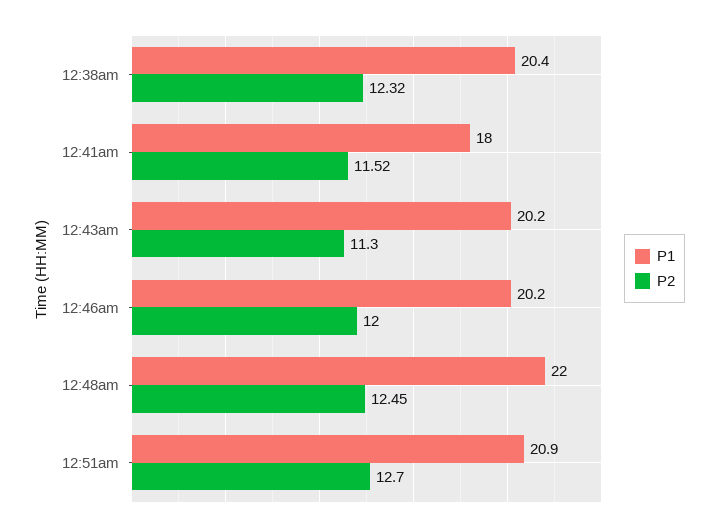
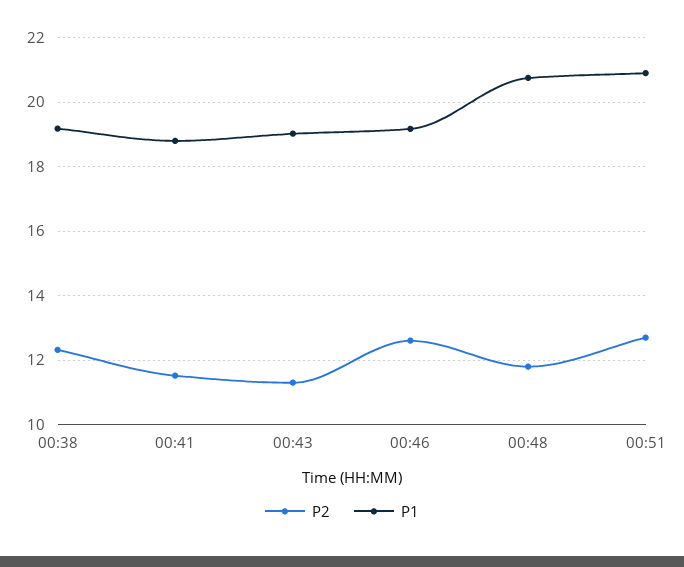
P1, 12:38am: 20.4 -> 19.2
P1, 12:41am: 18 -> 18.8
P1, 12:43am: 20.2 -> 19
P1, 12:46am: 20.2 -> 19.2
P2, 12:46am: 12 -> 12.6
P1, 12:48am: 22 -> 20.8
P2, 12:48am: 12.45 -> 11.8

